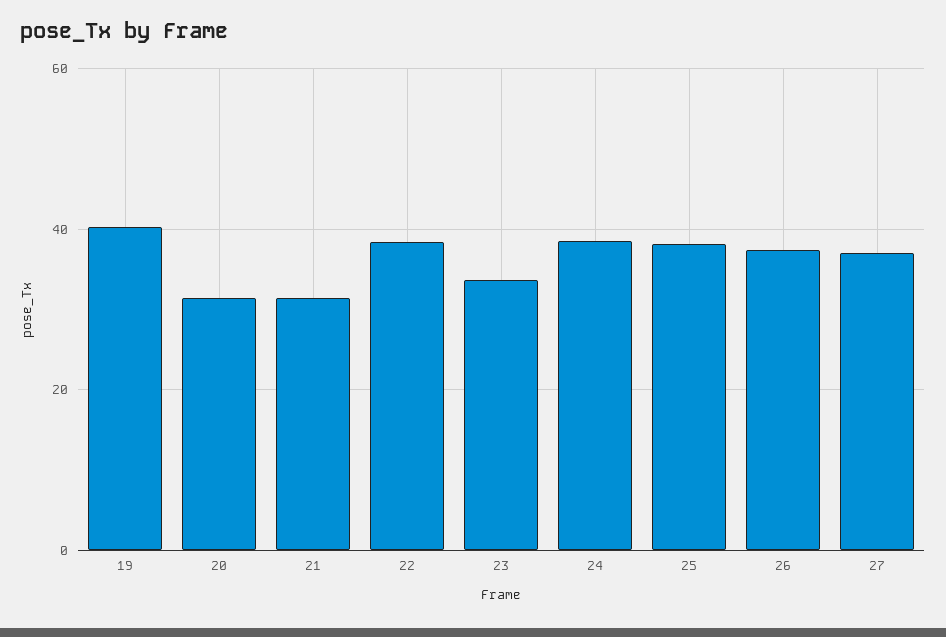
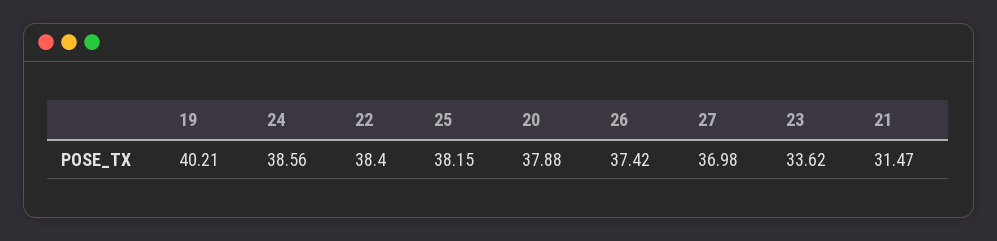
20: 32 -> 37.88

